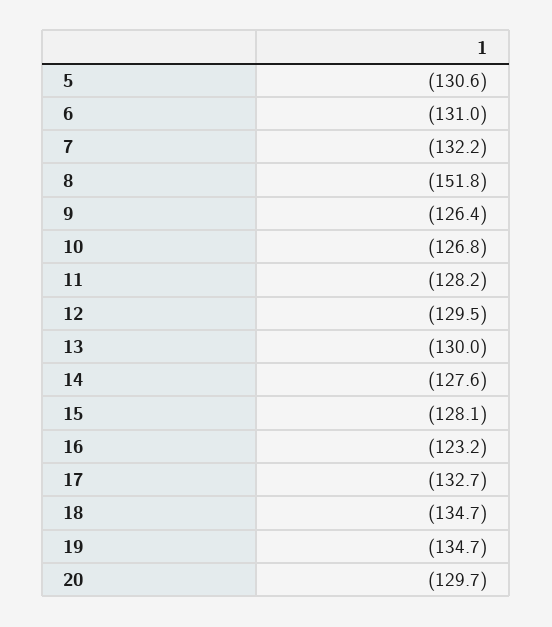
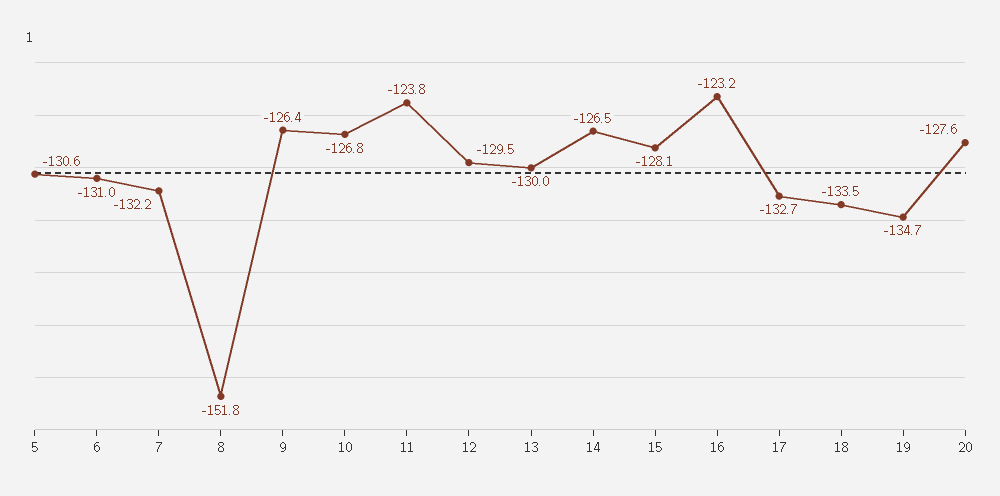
11: -128.2 -> -123.8
14: -127.6 -> -126.5
18: -134.7 -> -133.5
20: -129.7 -> -127.6

